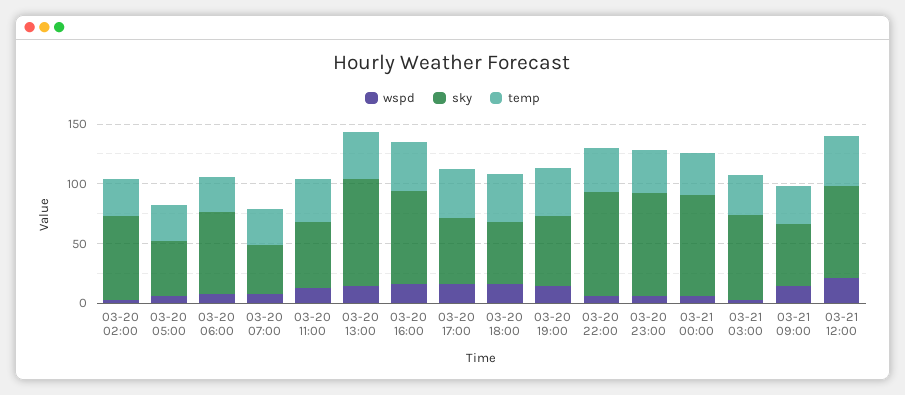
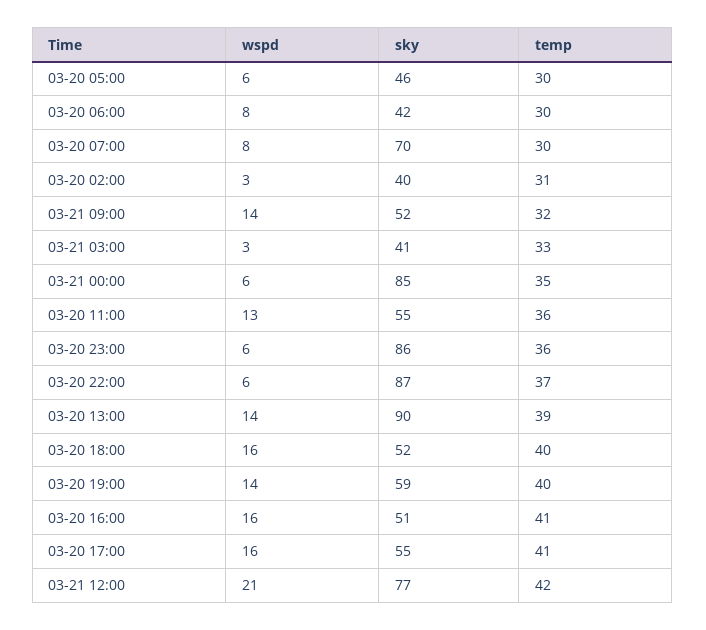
sky, 03-20 02:00: 70 -> 40
sky, 03-20 06:00: 70 -> 42
sky, 03-20 07:00: 40 -> 70
sky, 03-20 16:00: 80 -> 51
sky, 03-21 03:00: 70 -> 41

